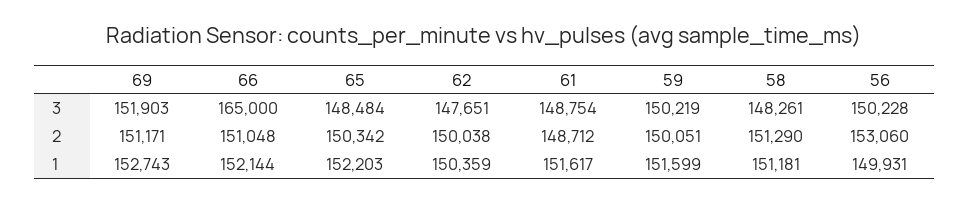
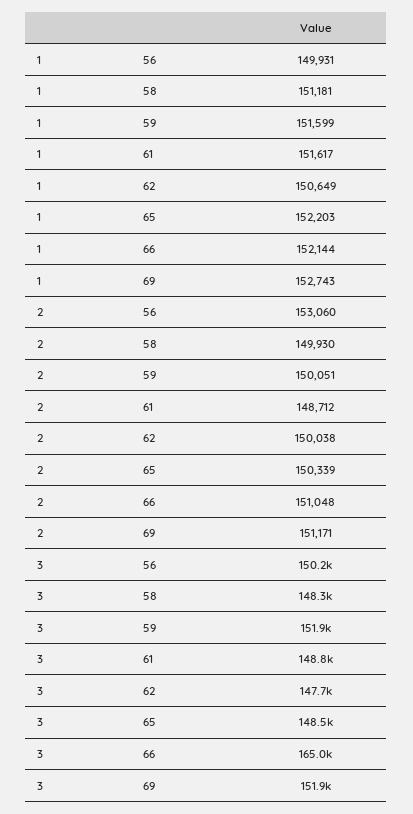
59, 3: 150219 -> 151900
65, 2: 150342 -> 150339
58, 2: 151290 -> 149930
62, 1: 150359 -> 150649

